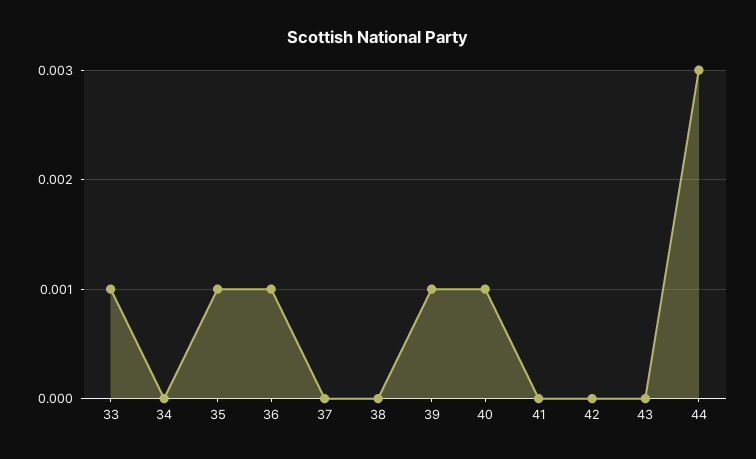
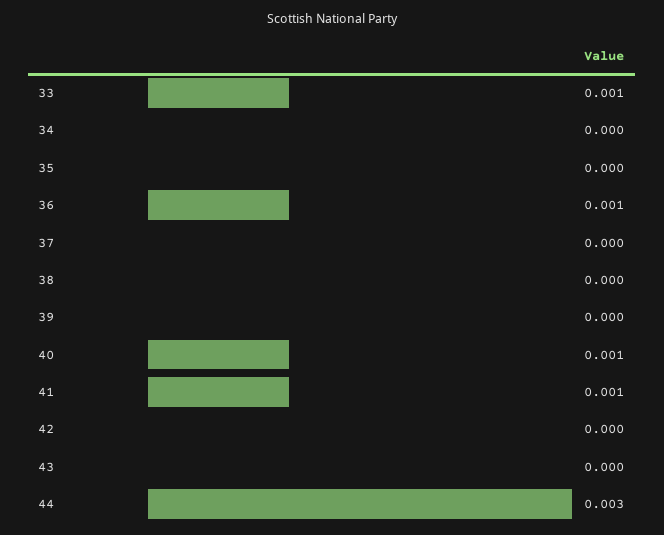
35: 0.001 -> 0
39: 0.001 -> 0
41: 0 -> 0.001

